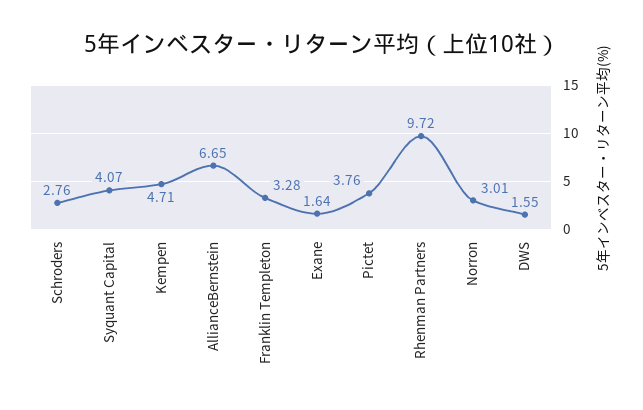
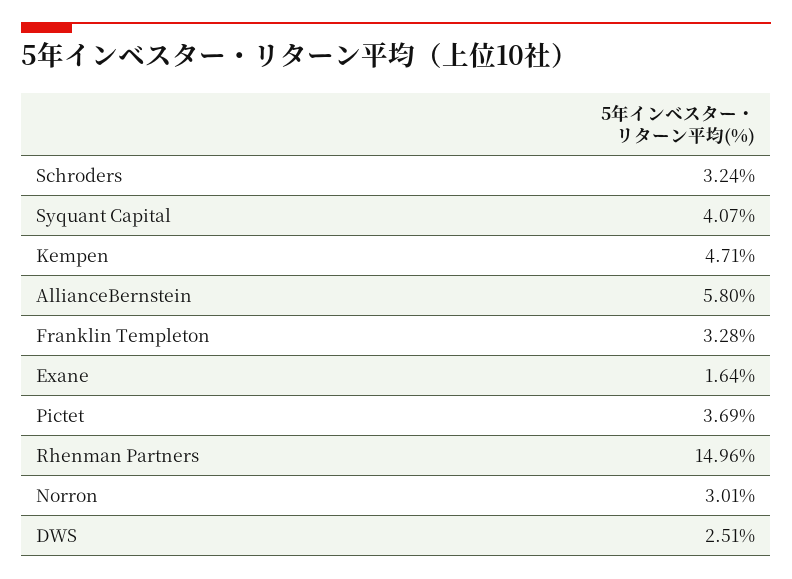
Schroders: 2.76 -> 3.24
AllianceBernstein: 6.65 -> 5.8
Pictet: 3.76 -> 3.69
Rhenman Partners: 9.72 -> 14.96
DWS: 1.55 -> 2.51

